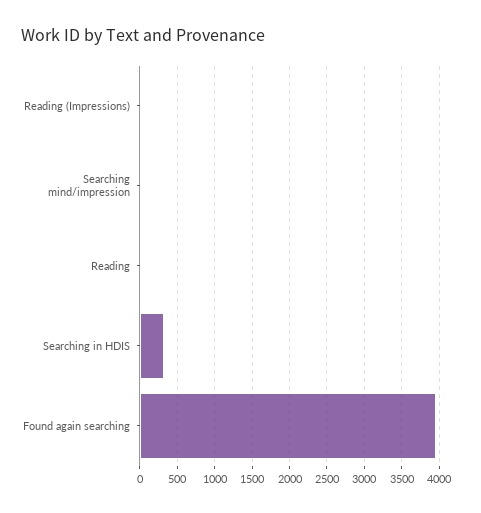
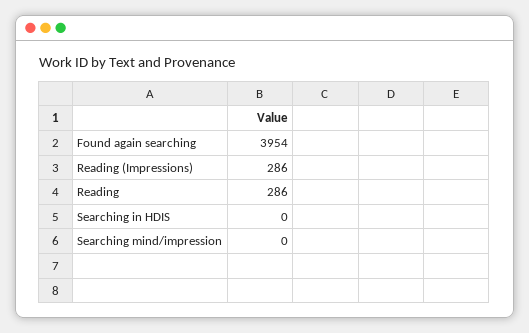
Reading (Impressions): 0 -> 286
Reading: 0 -> 286
Searching in HDIS: 300 -> 0

